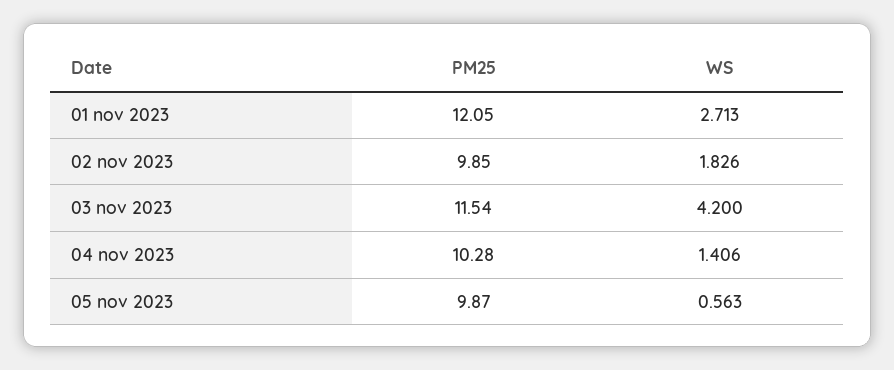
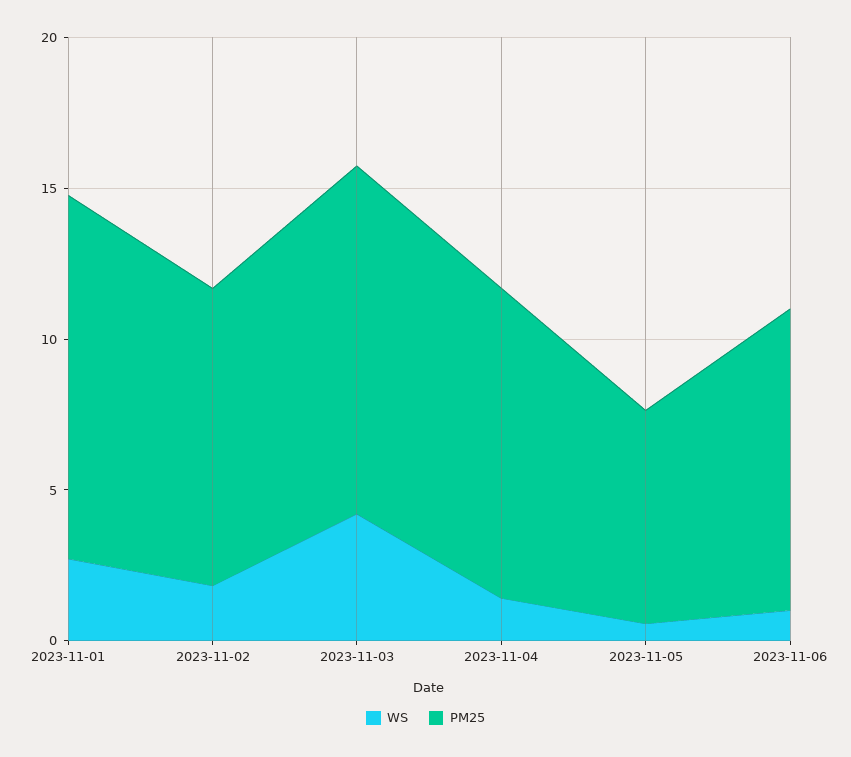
PM25, 05 nov 2023: 9.87 -> 7
WS, 2023-11-06: none -> 1
PM25, 2023-11-06: none -> 10

